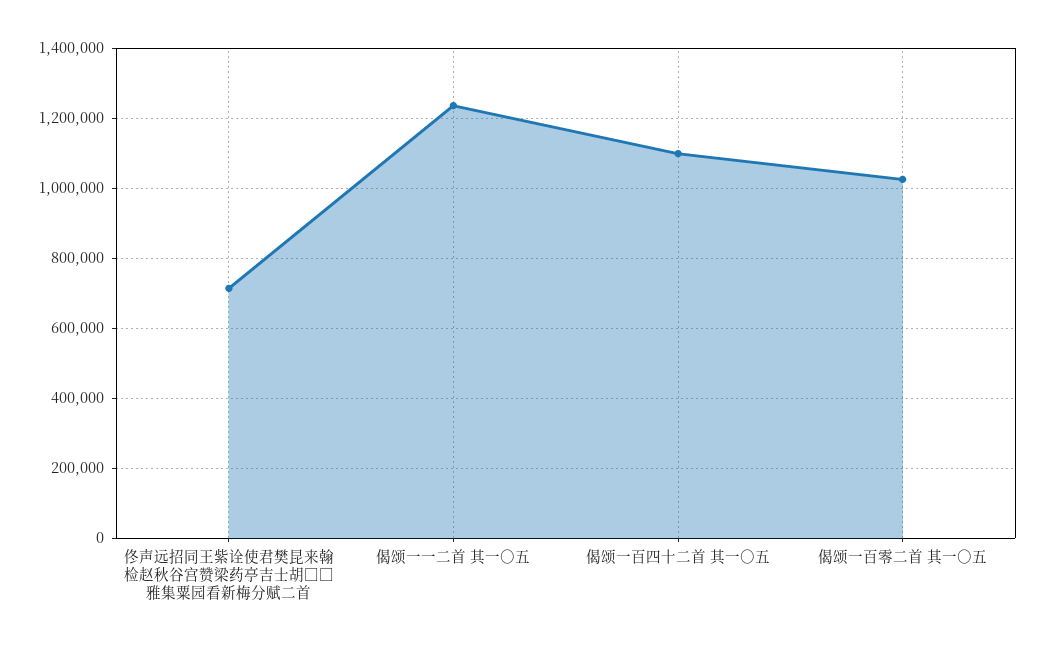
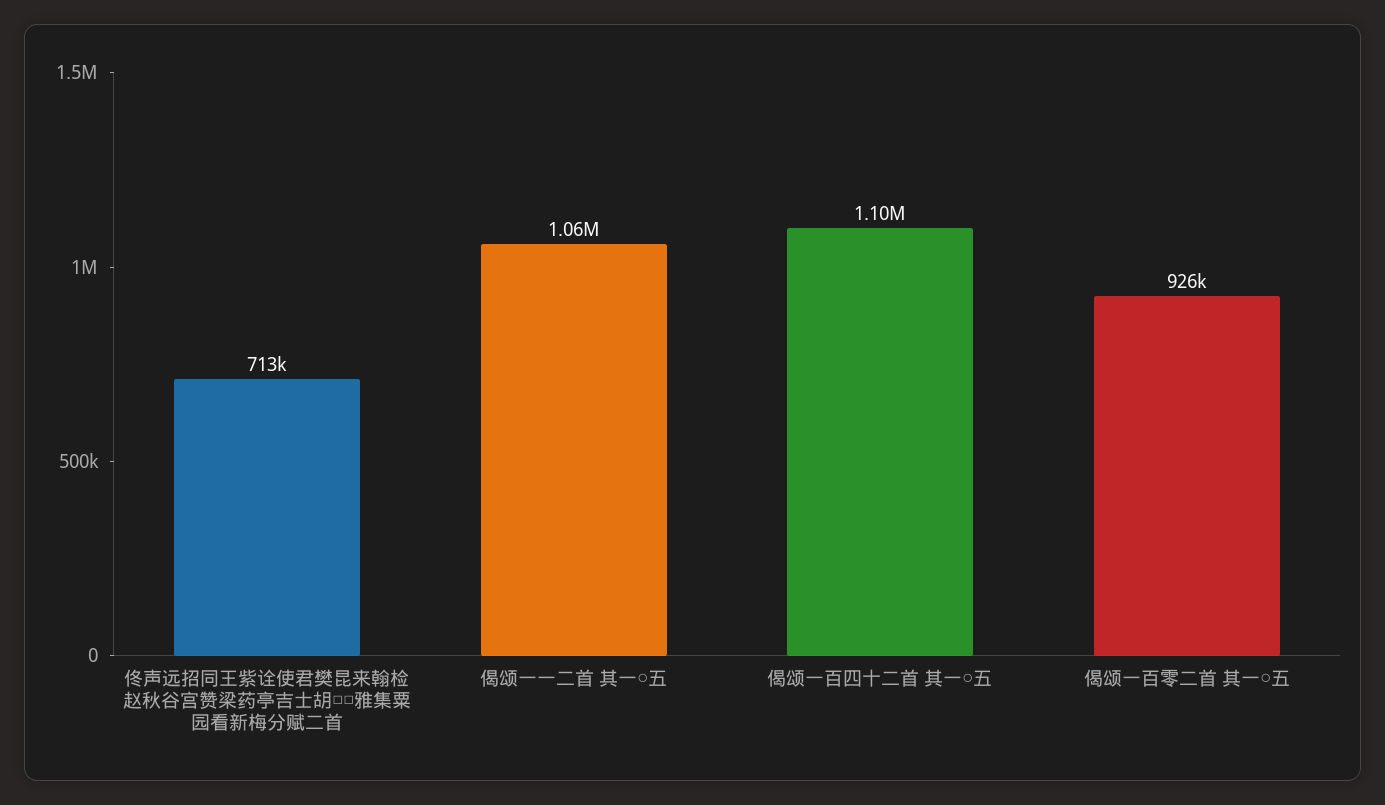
偈颂一一二首 其一○五: 1240000 -> 1060000
偈颂一百零二首 其一○五: 1020000 -> 926000

